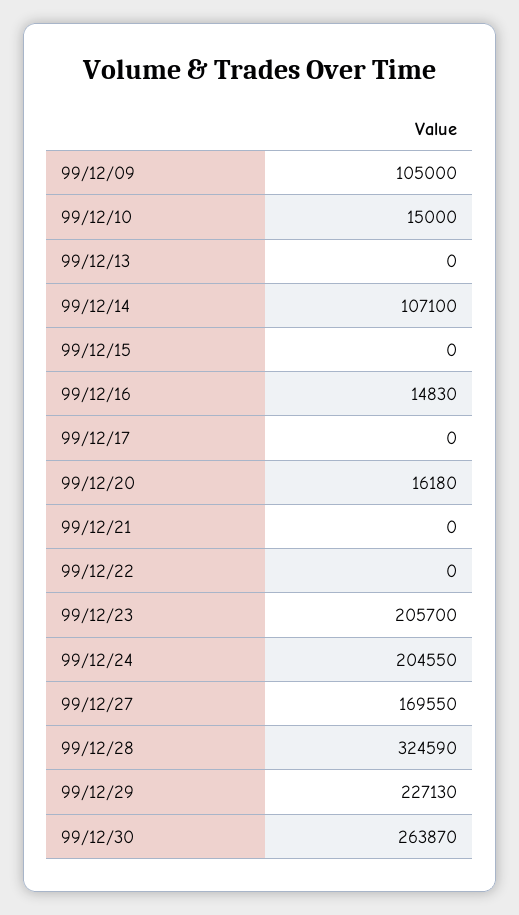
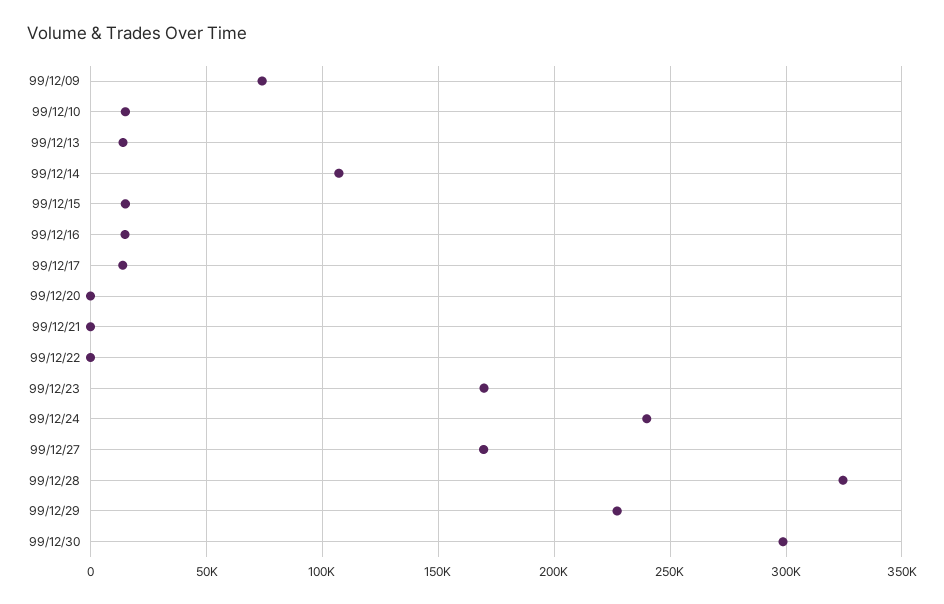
99/12/09: 105000 -> 75000
99/12/13: 0 -> 15000
99/12/15: 0 -> 15000
99/12/17: 0 -> 15000
99/12/20: 16180 -> 0
99/12/23: 205700 -> 170000
99/12/24: 204550 -> 240000
99/12/30: 263870 -> 300000

